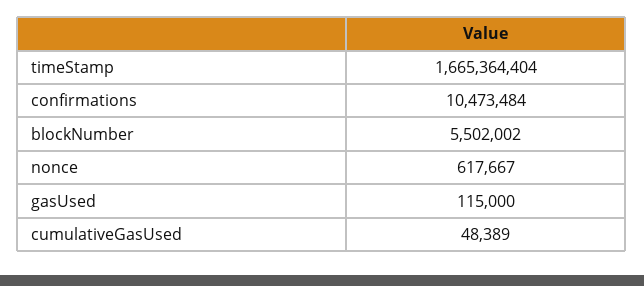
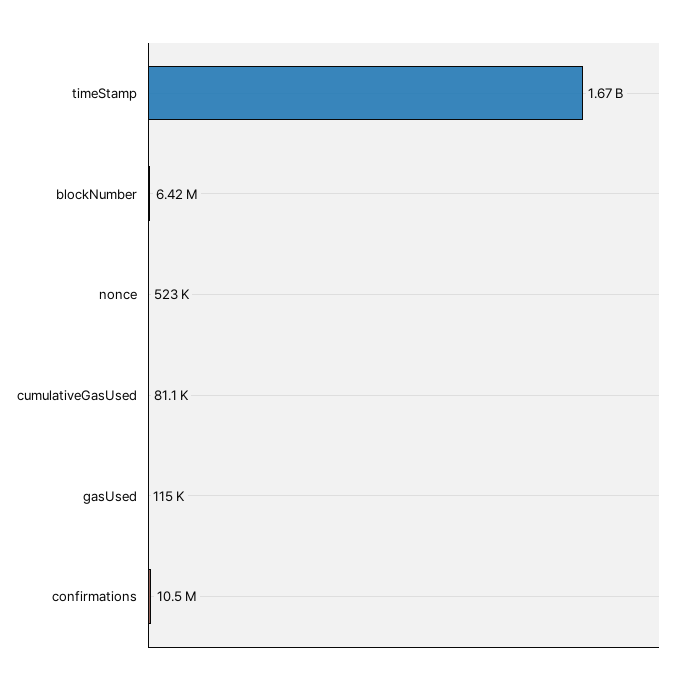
blockNumber: 5502002 -> 6420000
nonce: 617667 -> 523000
cumulativeGasUsed: 48389 -> 81100

